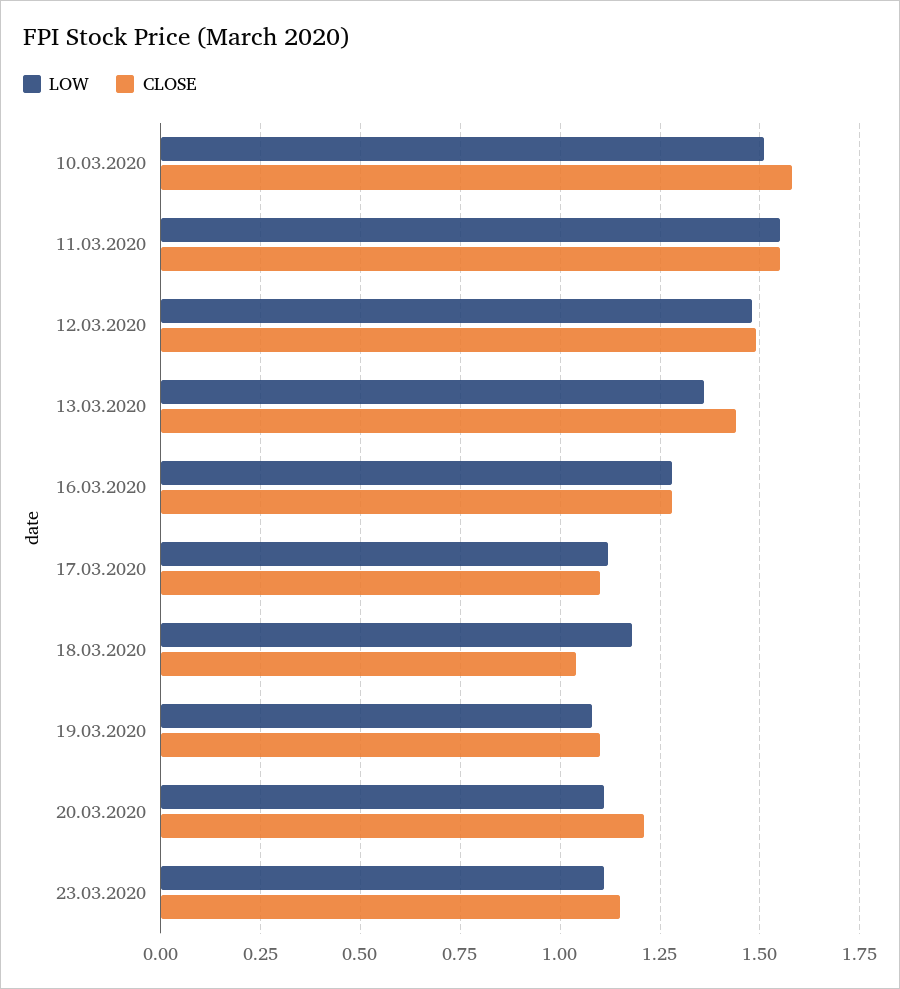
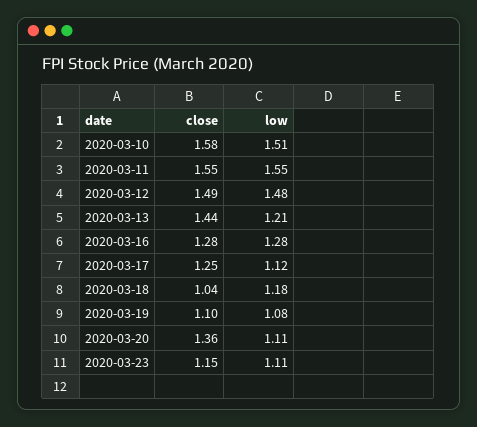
LOW, 13.03.2020: 1.35 -> 1.21
CLOSE, 17.03.2020: 1.1 -> 1.25
CLOSE, 20.03.2020: 1.2 -> 1.36

